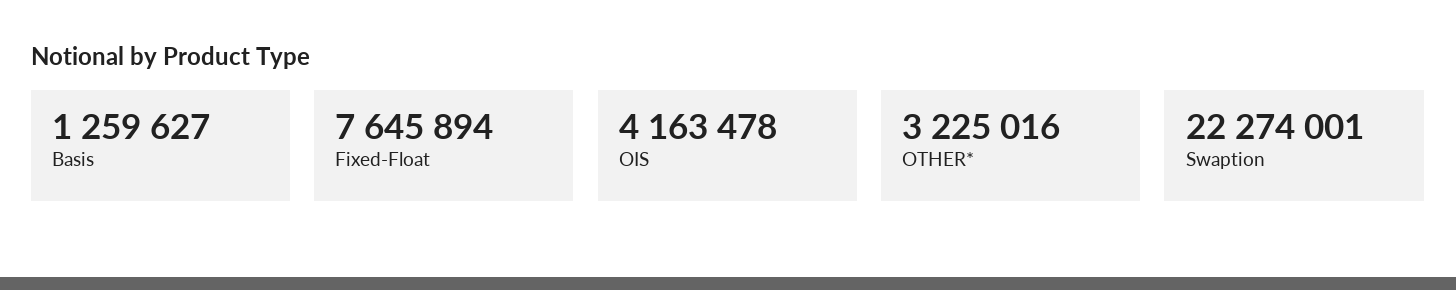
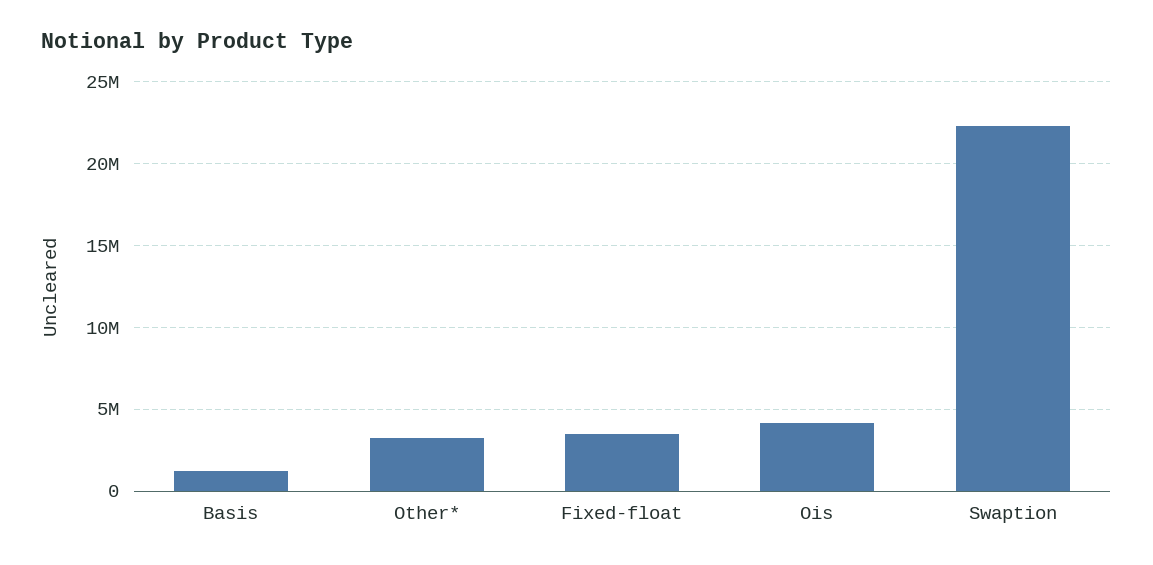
Fixed-Float: 7645894 -> 3500000

